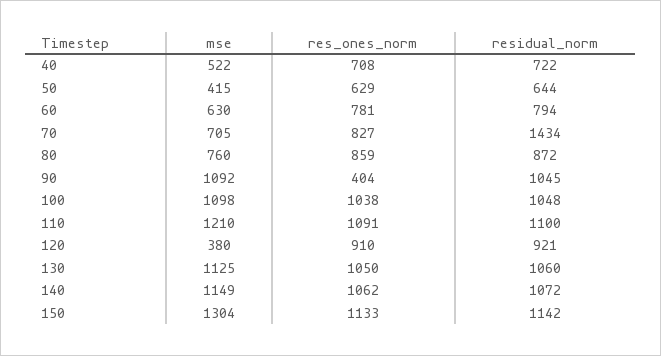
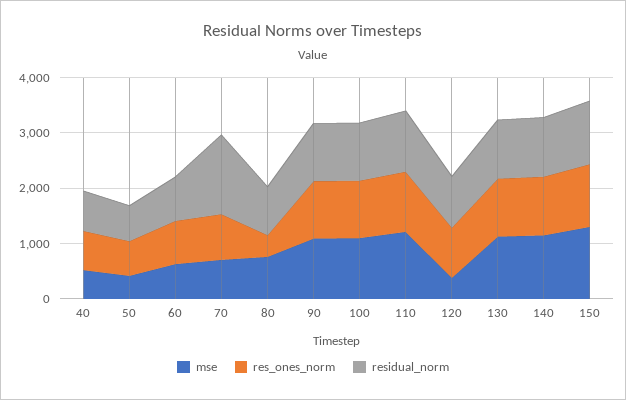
res_ones_norm, 80: 859 -> 400
res_ones_norm, 90: 404 -> 1000

